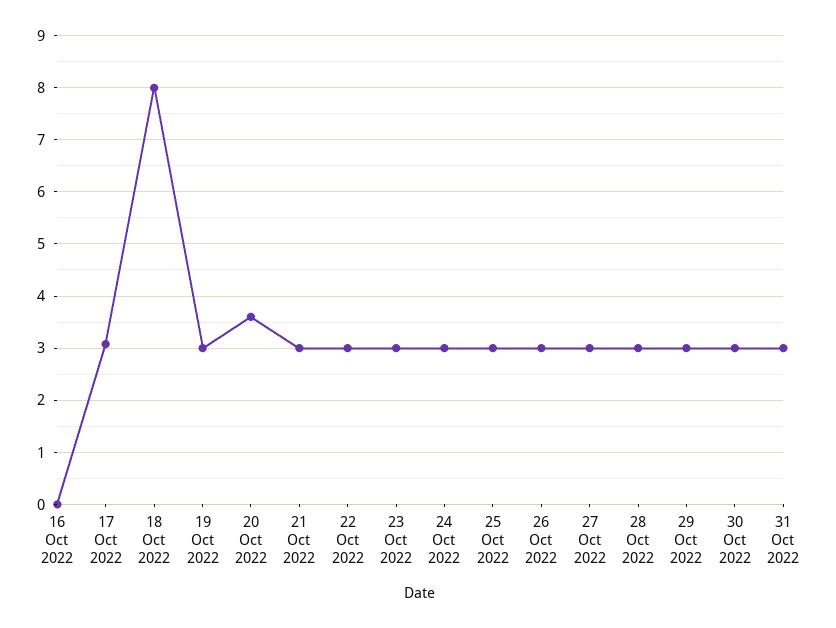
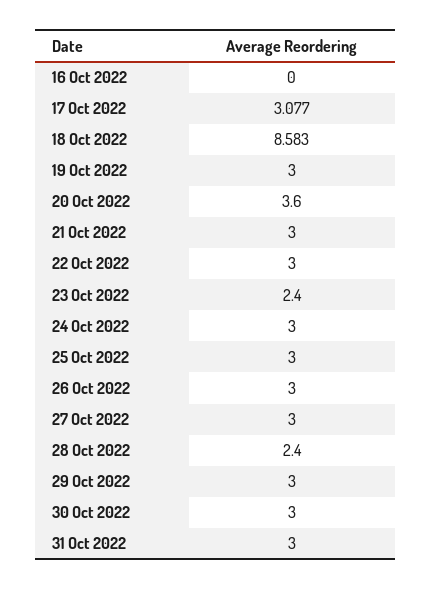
18 Oct 2022: 8 -> 8.583
23 Oct 2022: 3 -> 2.4
28 Oct 2022: 3 -> 2.4

